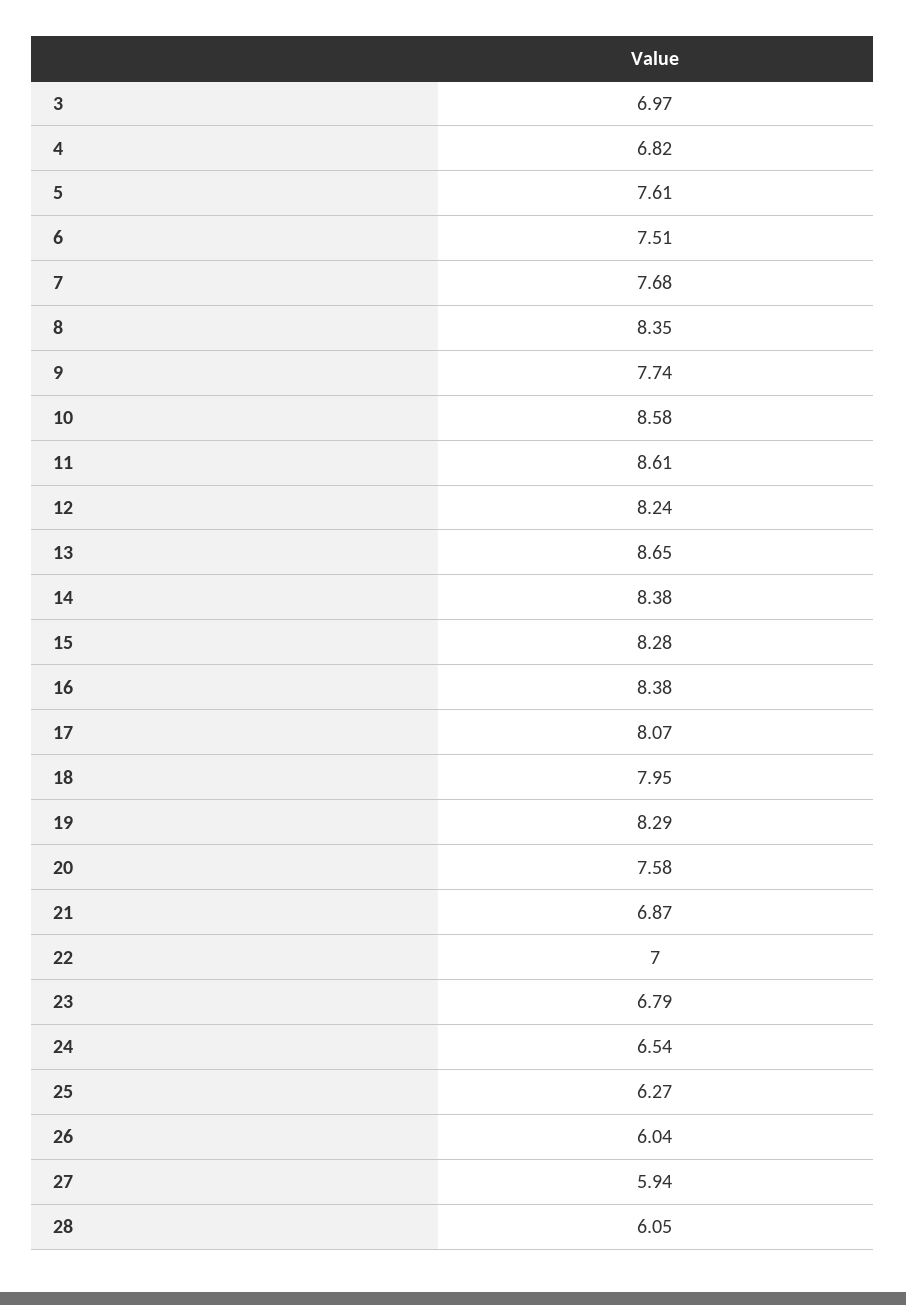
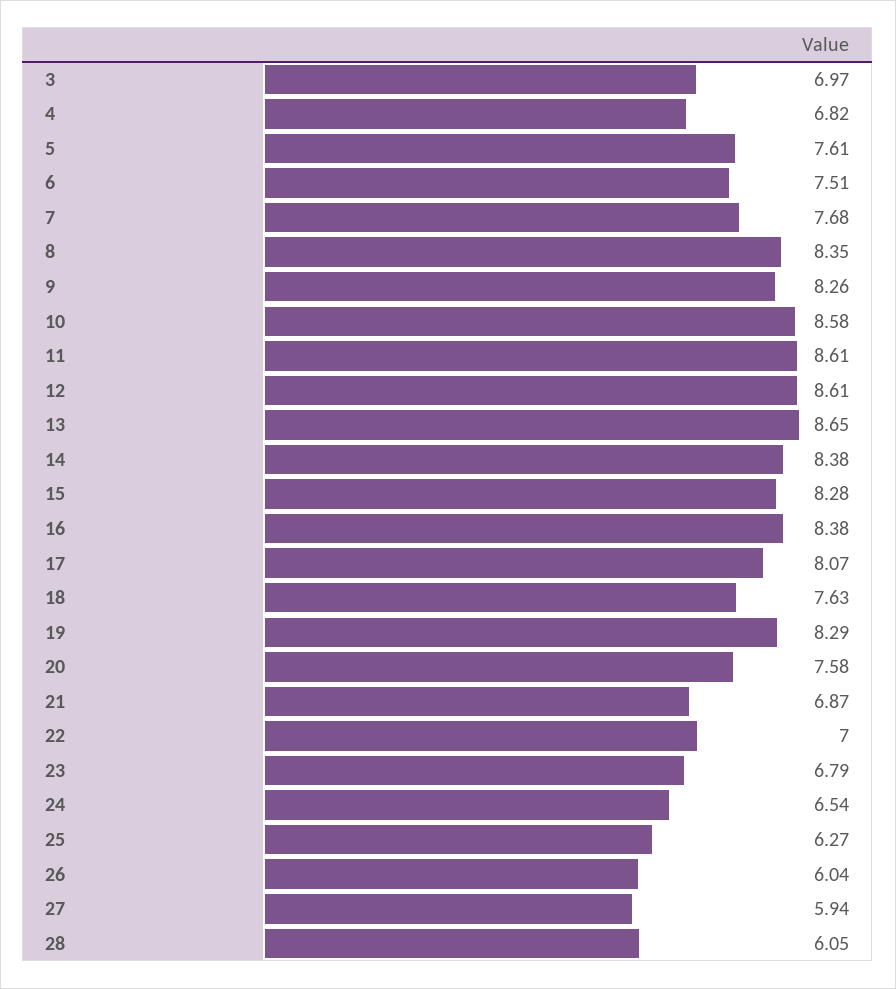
9: 7.74 -> 8.26
12: 8.24 -> 8.61
18: 7.95 -> 7.63

